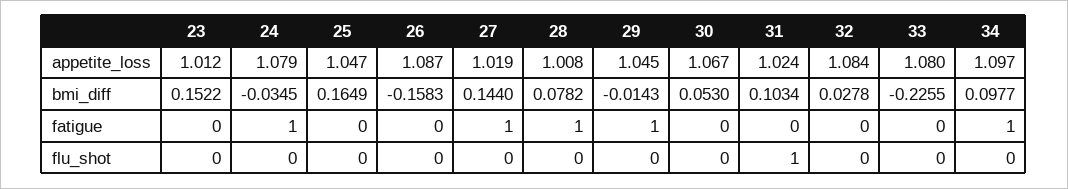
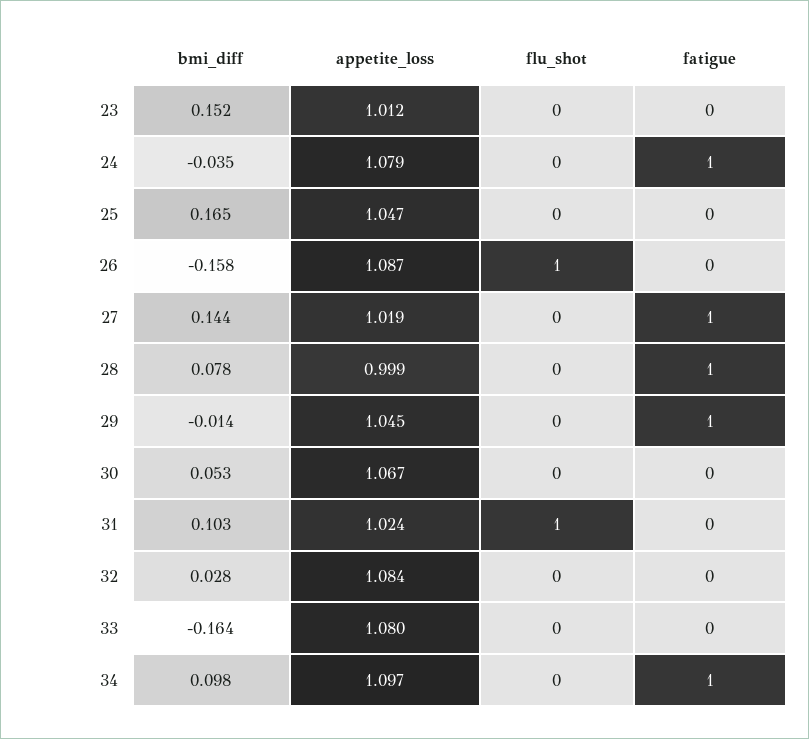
28, appetite_loss: 1.008 -> 0.999
33, bmi_diff: -0.2255 -> -0.164
26, flu_shot: 0 -> 1

